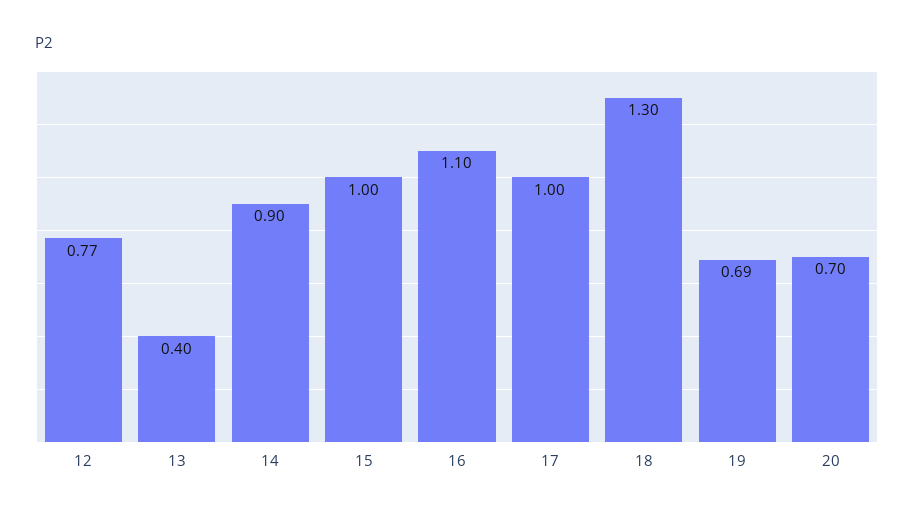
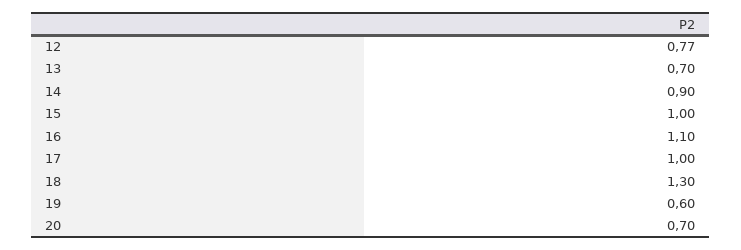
13: 0.4 -> 0.7
19: 0.69 -> 0.6

